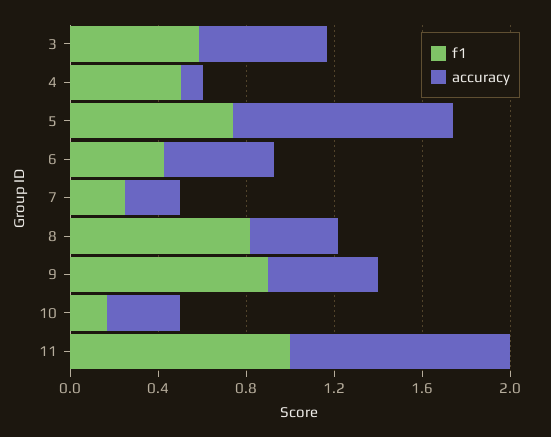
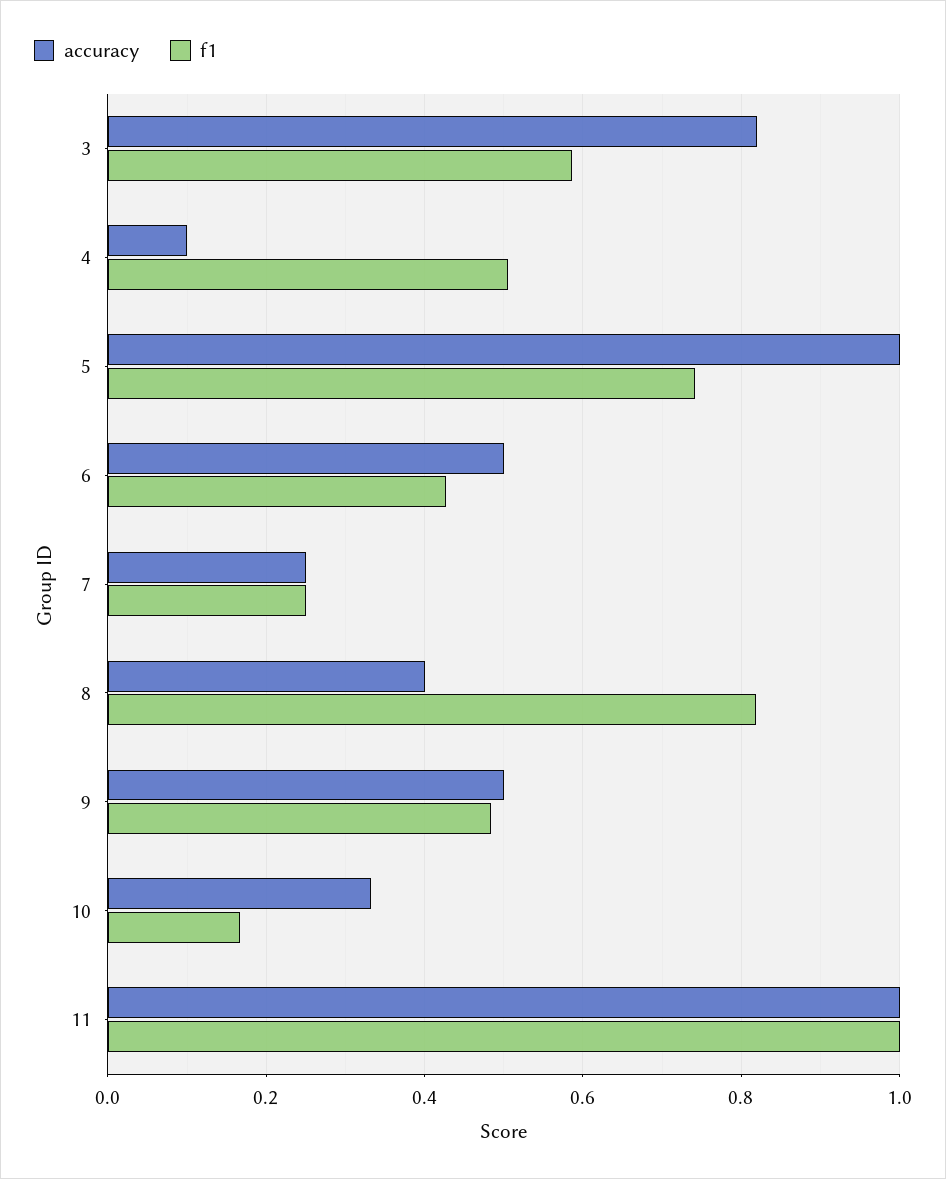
accuracy, 3: 0.6 -> 0.82
f1, 9: 0.9 -> 0.48

